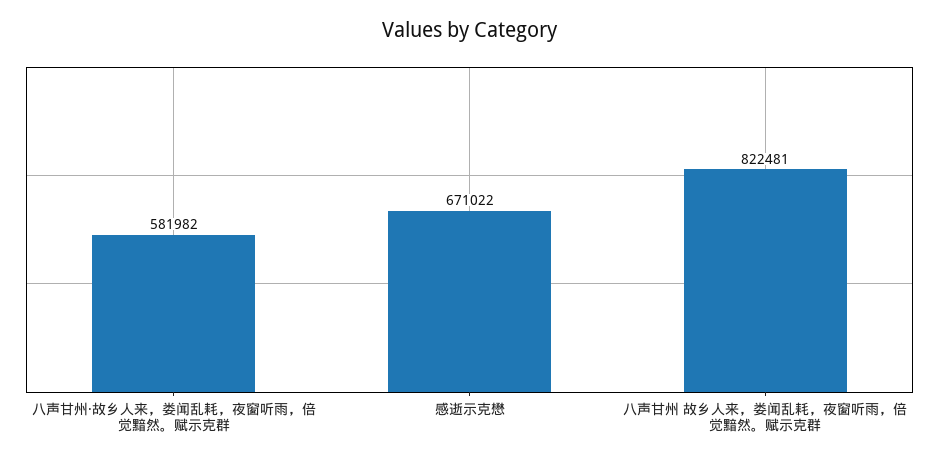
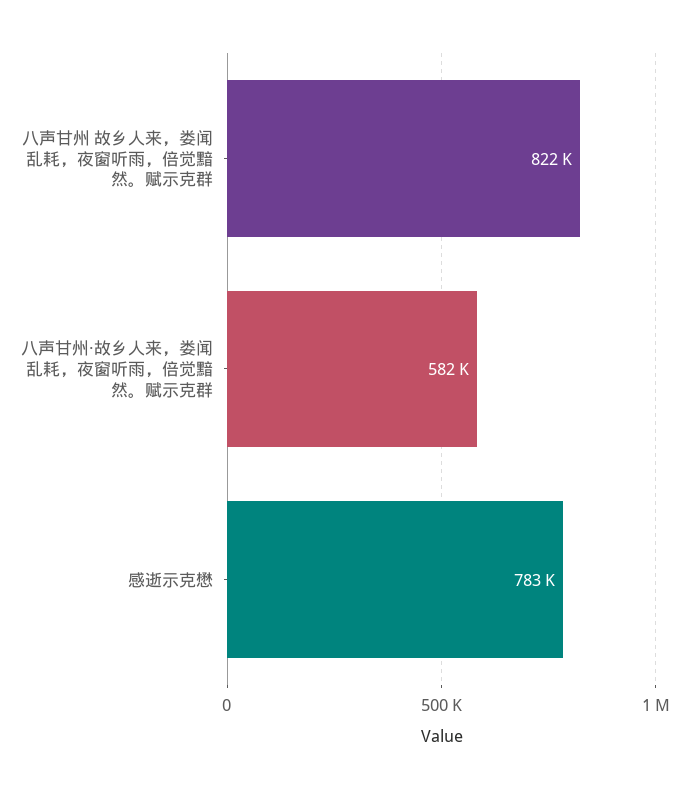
感逝示克懋: 671022 -> 783000

